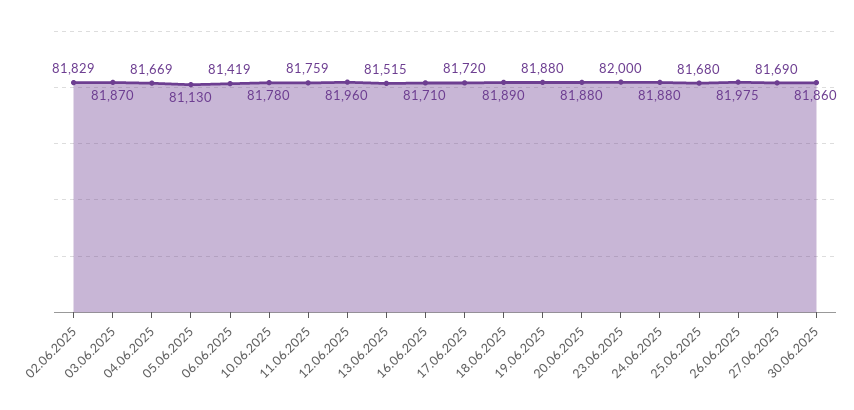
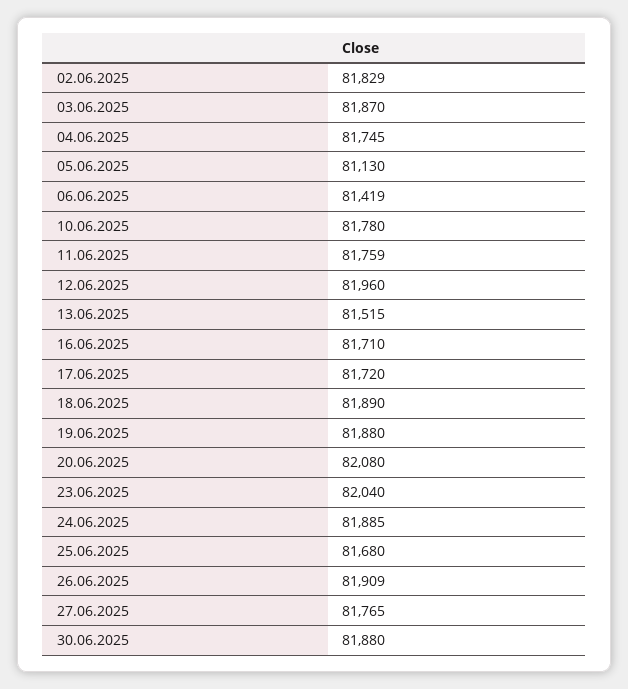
04.06.2025: 81669 -> 81745
20.06.2025: 81880 -> 82080
23.06.2025: 82000 -> 82040
24.06.2025: 81880 -> 81885
26.06.2025: 81975 -> 81909
27.06.2025: 81690 -> 81765
30.06.2025: 81860 -> 81880

